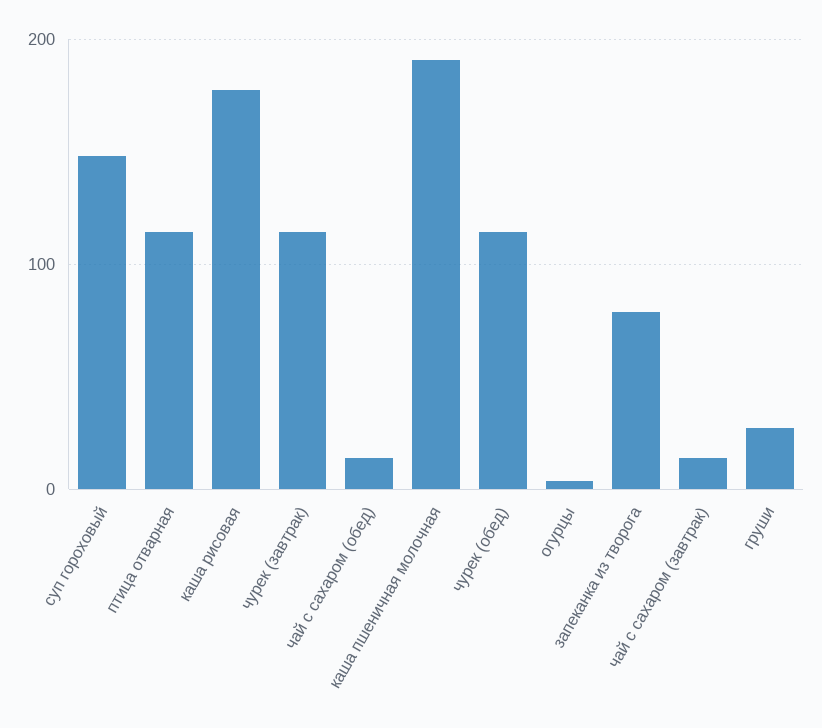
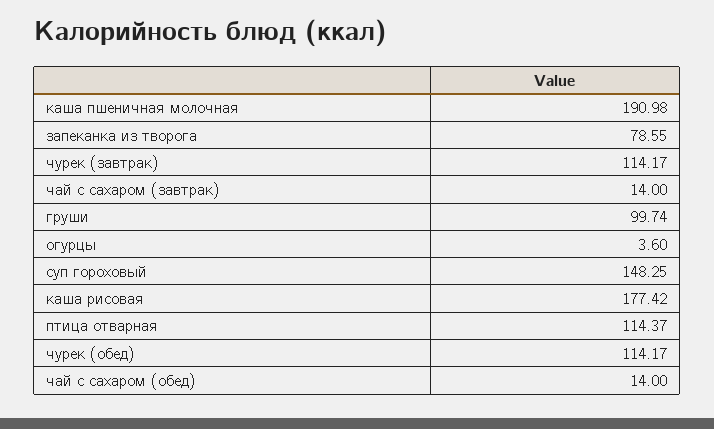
груши: 30 -> 99.74

